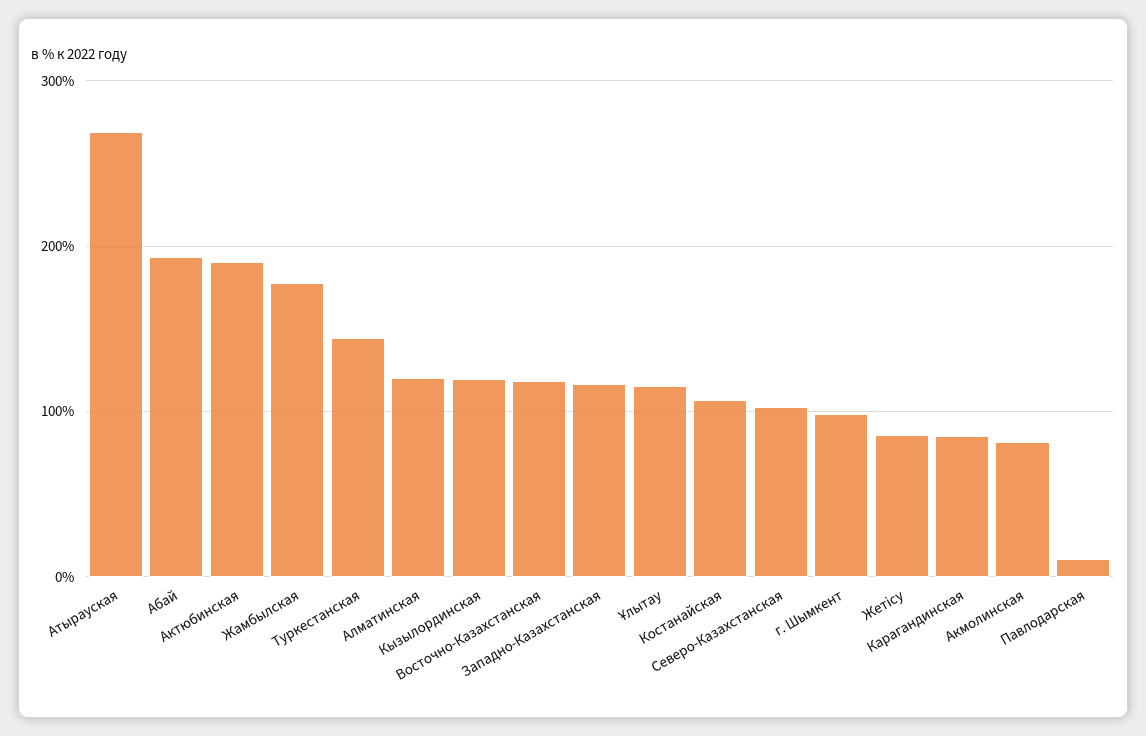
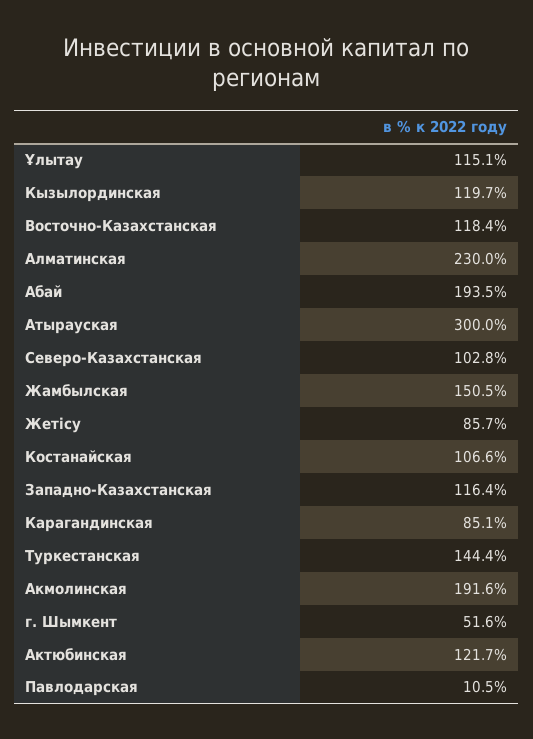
Атырауская: 270 -> 300
Актюбинская: 190 -> 121.7
Жамбылская: 180 -> 150.5
Алматинская: 120 -> 230
г. Шымкент: 100 -> 51.6
Акмолинская: 80 -> 191.6

